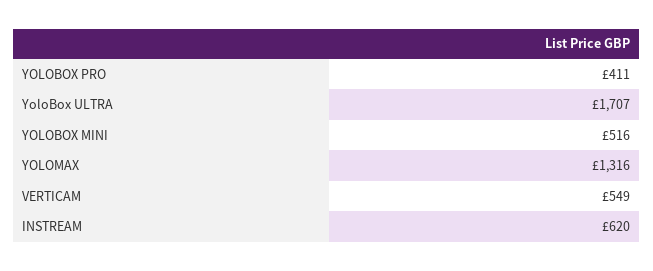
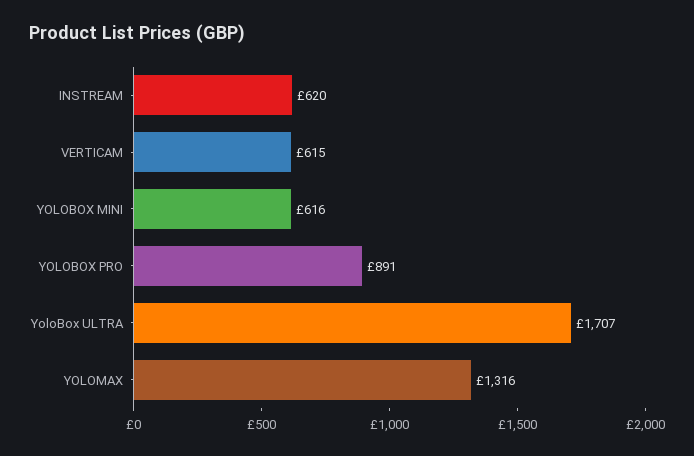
YOLOBOX PRO: 411 -> 891
YOLOBOX MINI: 516 -> 616
VERTICAM: 549 -> 615

